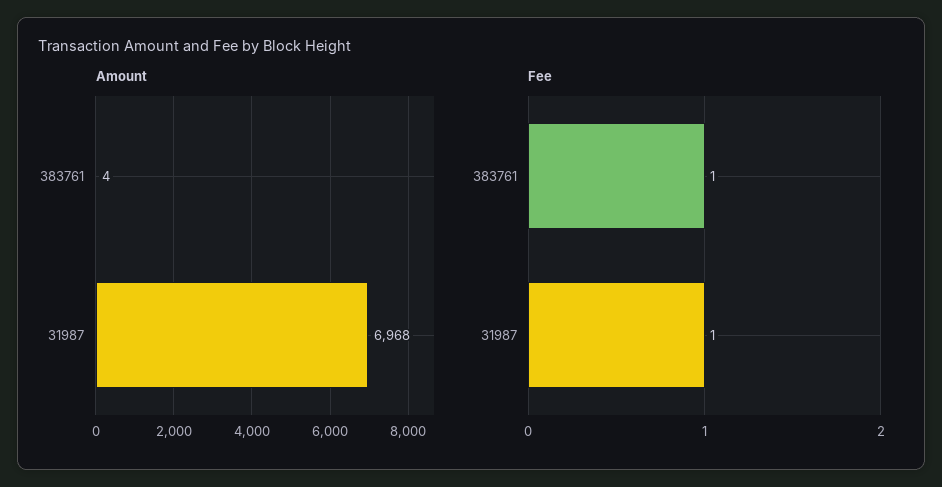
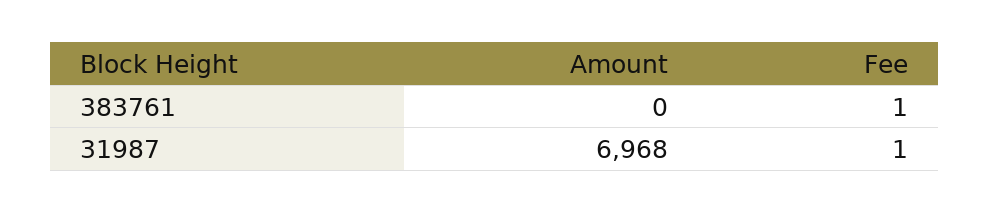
Amount, 383761: 4 -> 0

